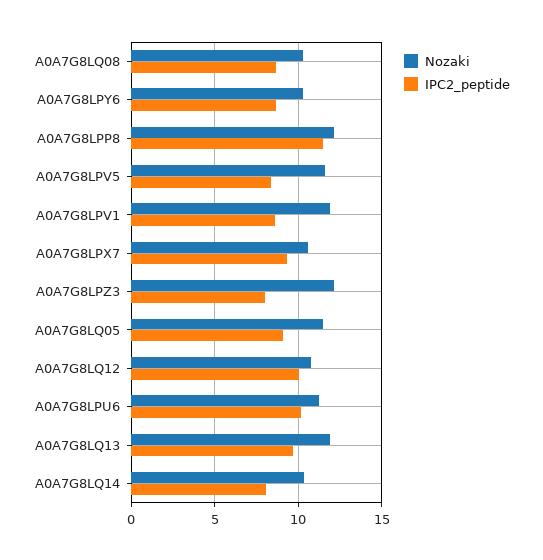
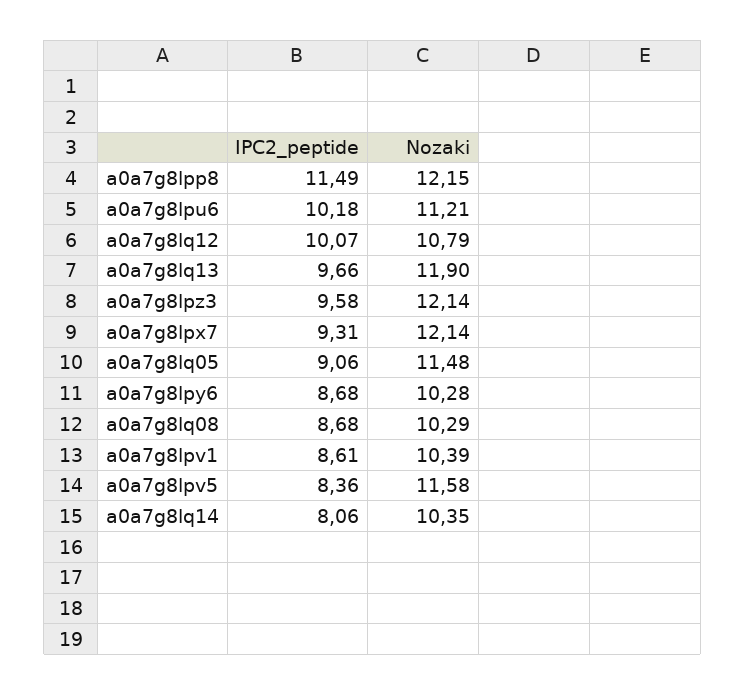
Nozaki, A0A7G8LPV1: 12 -> 10.39
Nozaki, A0A7G8LPX7: 10.5 -> 12.14
IPC2_peptide, A0A7G8LPZ3: 8 -> 9.58

